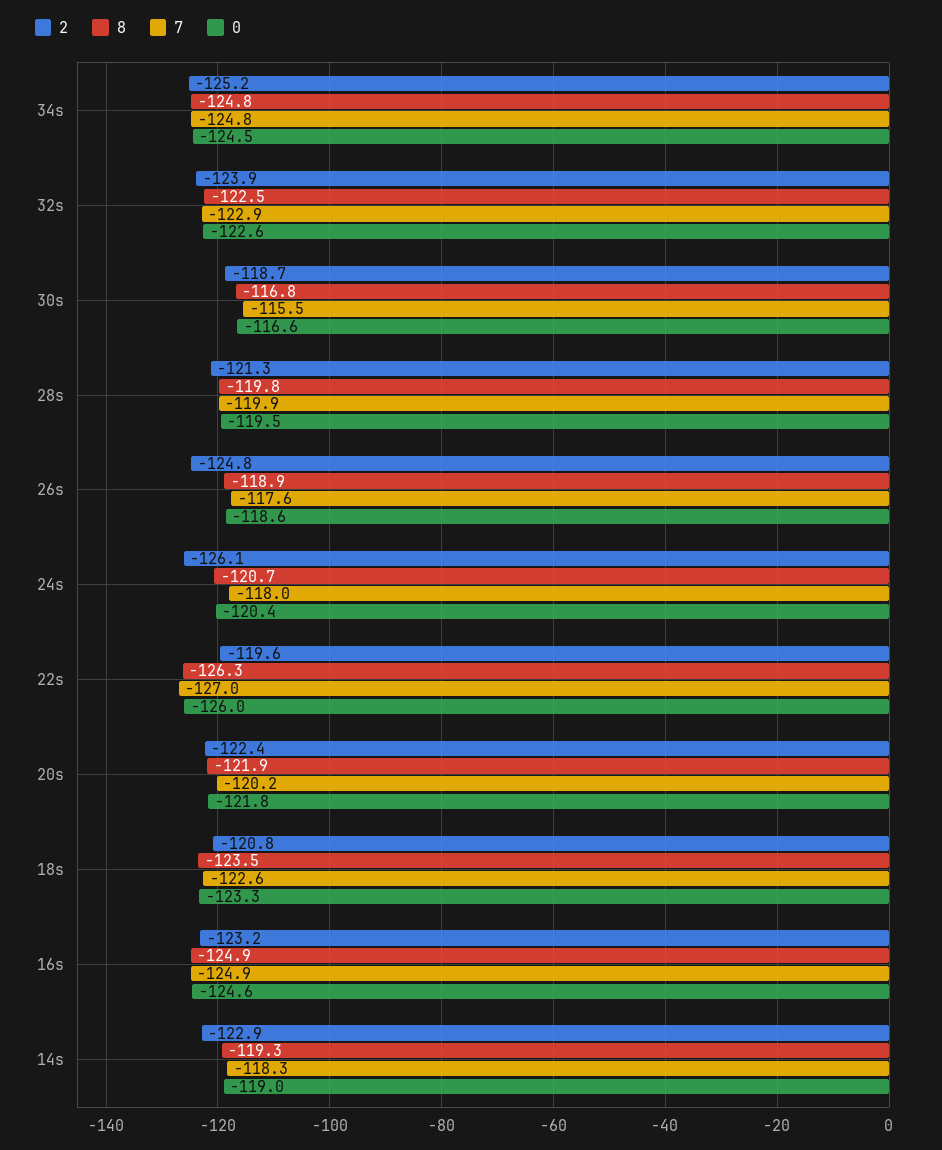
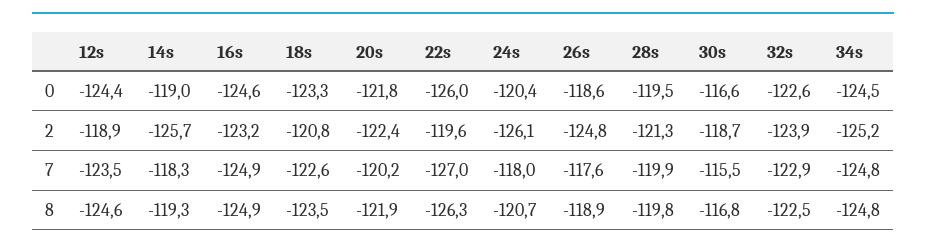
2, 14s: -122.9 -> -125.7
0, 12s: none -> -124.4
2, 12s: none -> -118.9
7, 12s: none -> -123.5
8, 12s: none -> -124.6

